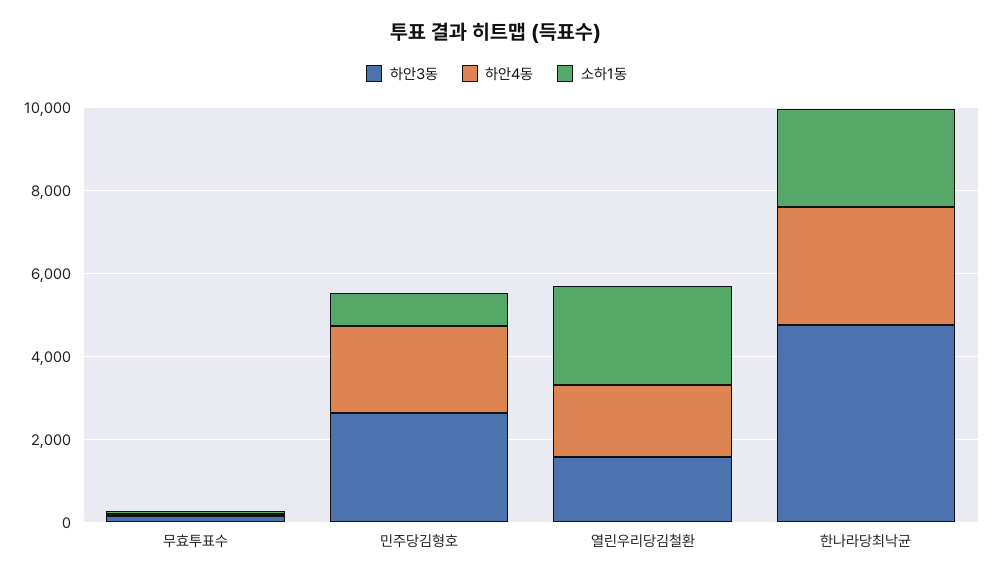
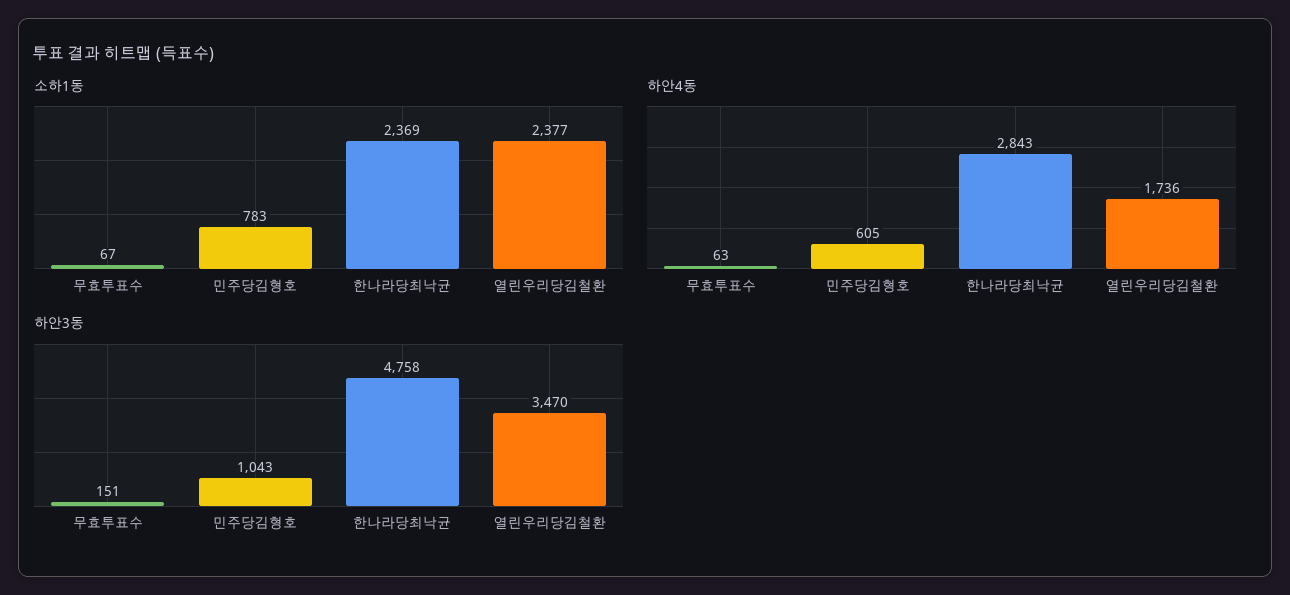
하안3동, 민주당김형호: 2500 -> 1043
하안4동, 민주당김형호: 2000 -> 605
하안3동, 열린우리당김철환: 1500 -> 3470

